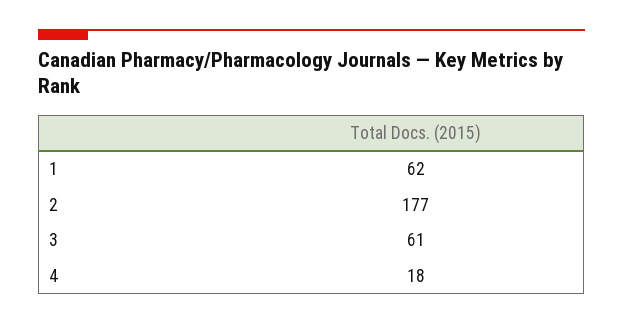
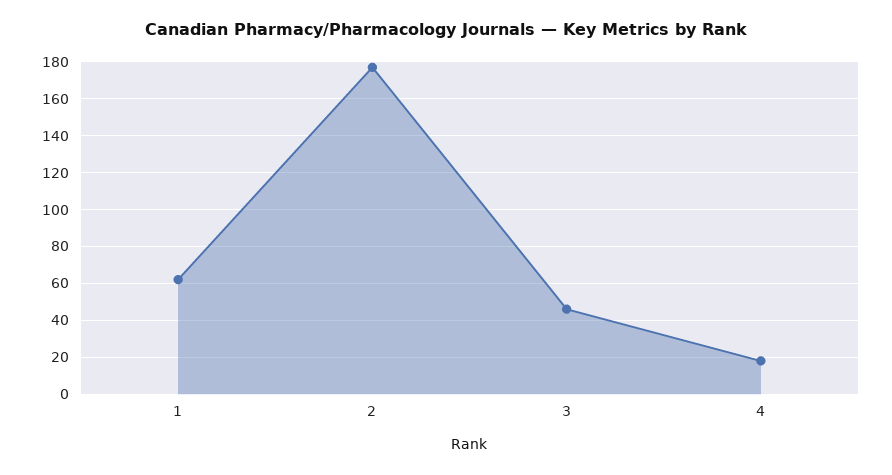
3: 61 -> 45

